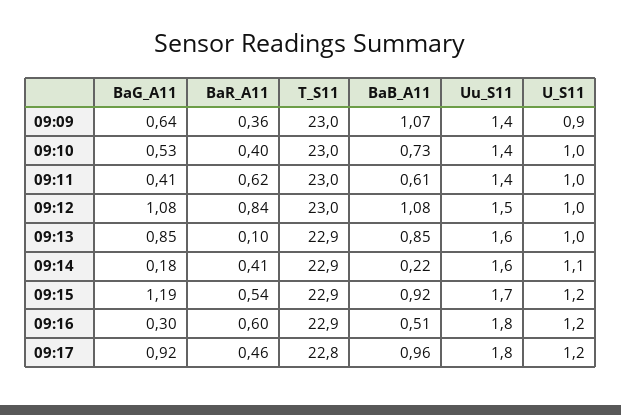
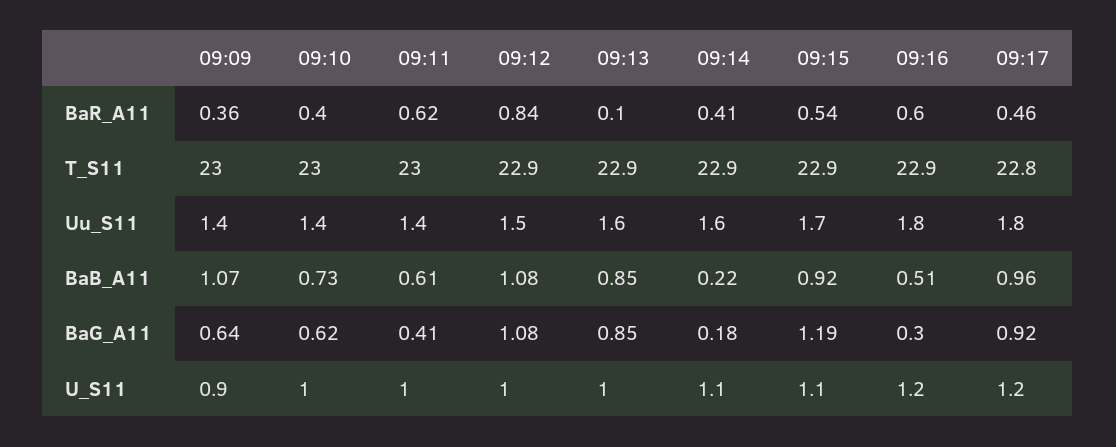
BaG_A11, 09:10: 0.53 -> 0.62
T_S11, 09:12: 23 -> 22.9
U_S11, 09:15: 1.2 -> 1.1

